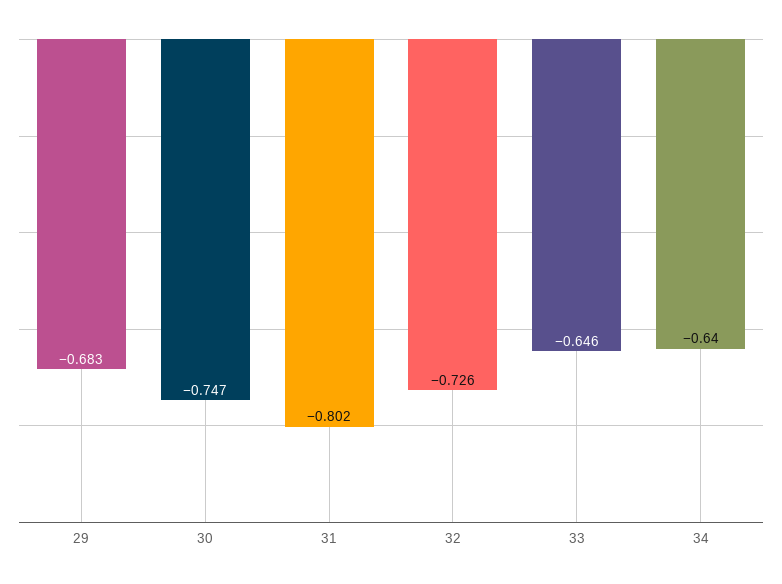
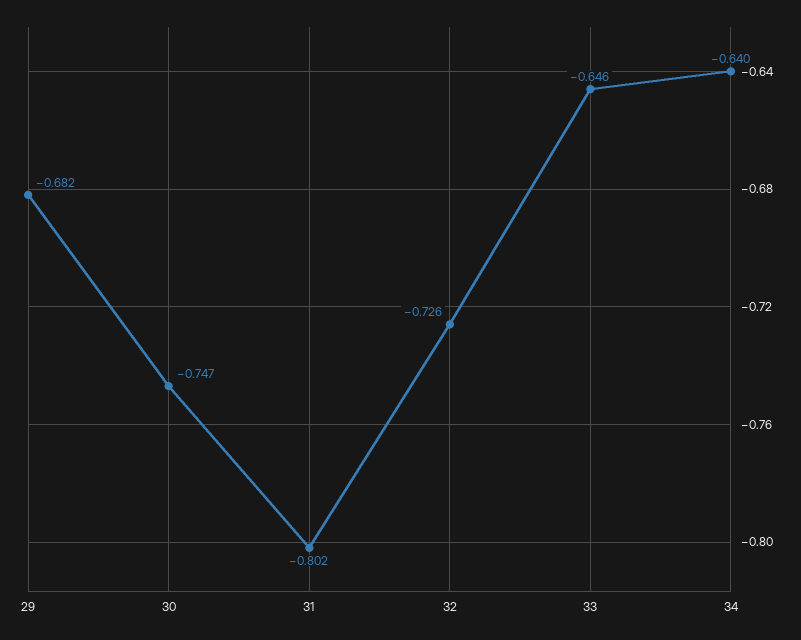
29: -0.683 -> -0.682

